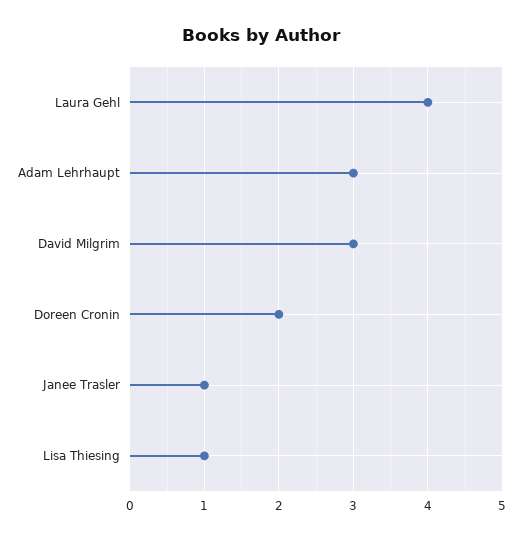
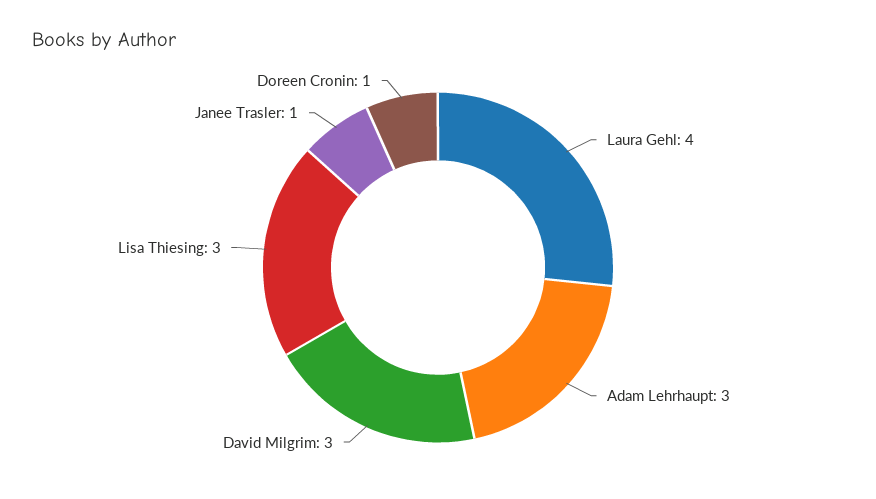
Doreen Cronin: 2 -> 1
Lisa Thiesing: 1 -> 3

